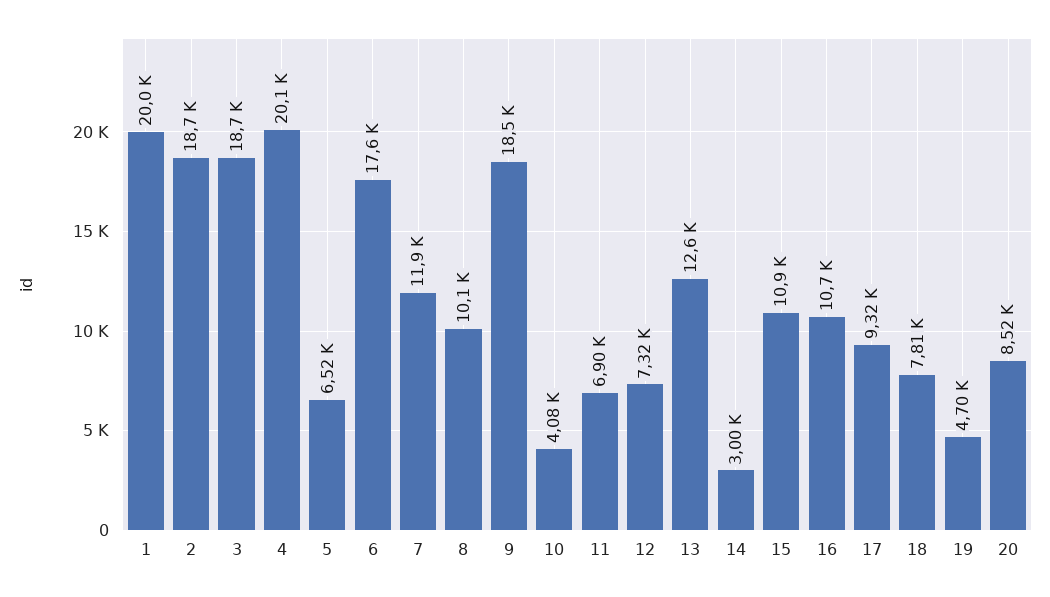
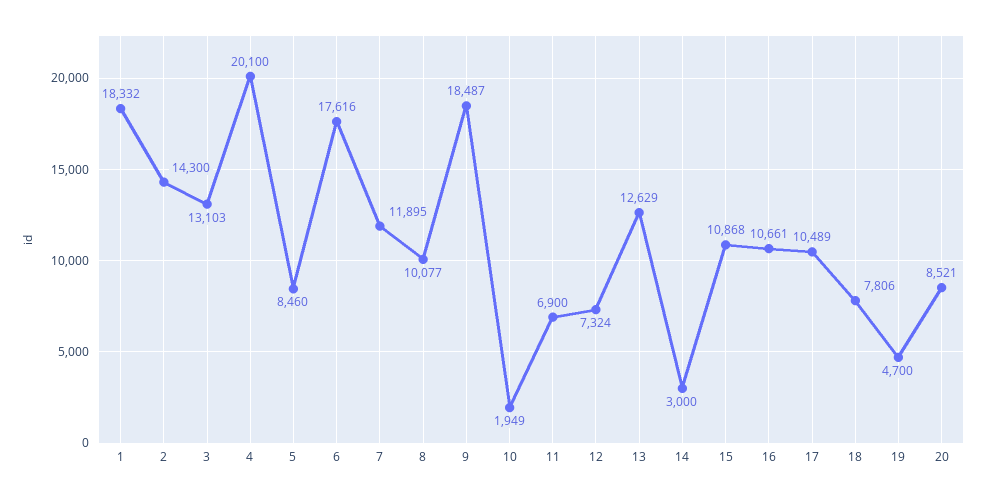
1: 20000 -> 18332
2: 18700 -> 14300
3: 18700 -> 13103
5: 6520 -> 8460
10: 4080 -> 1949
17: 9320 -> 10489

